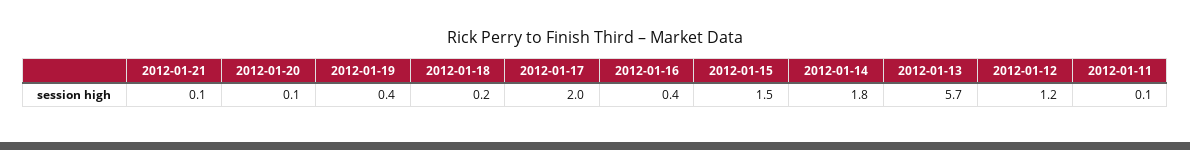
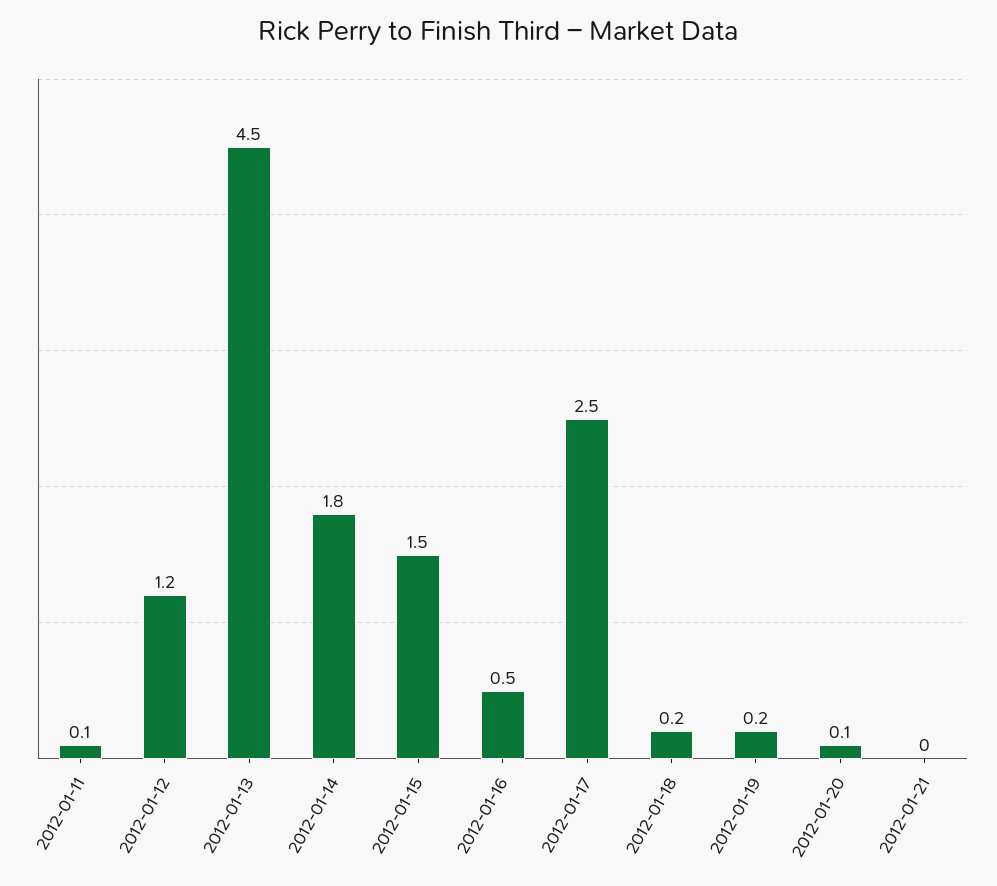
2012-01-21: 0.1 -> 0
2012-01-19: 0.4 -> 0.2
2012-01-17: 2 -> 2.5
2012-01-16: 0.4 -> 0.5
2012-01-13: 5.7 -> 4.5

